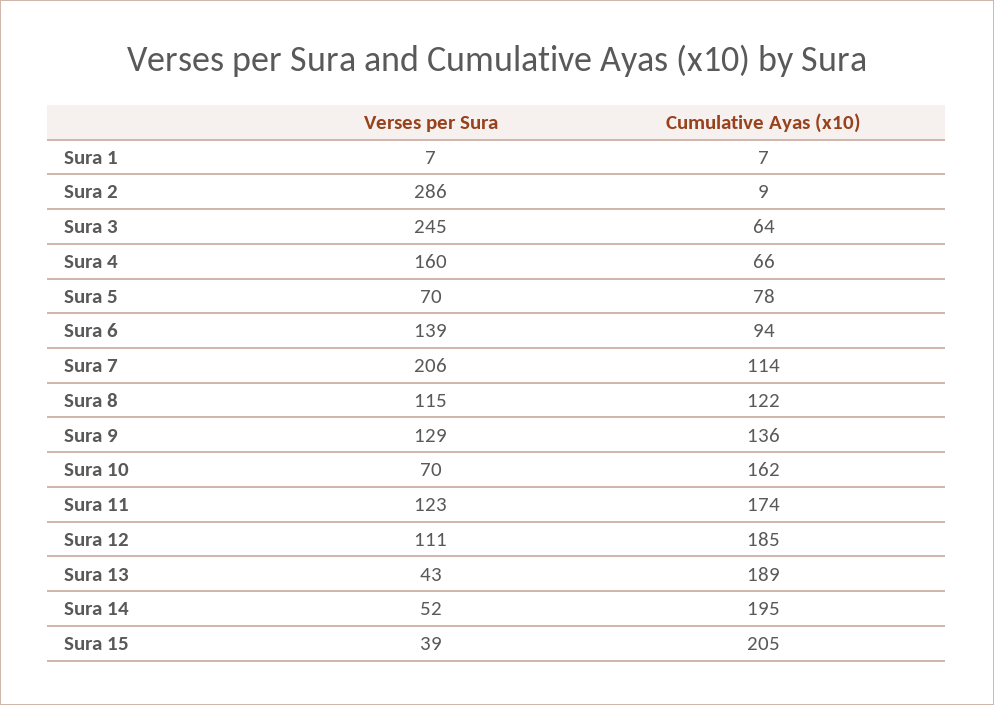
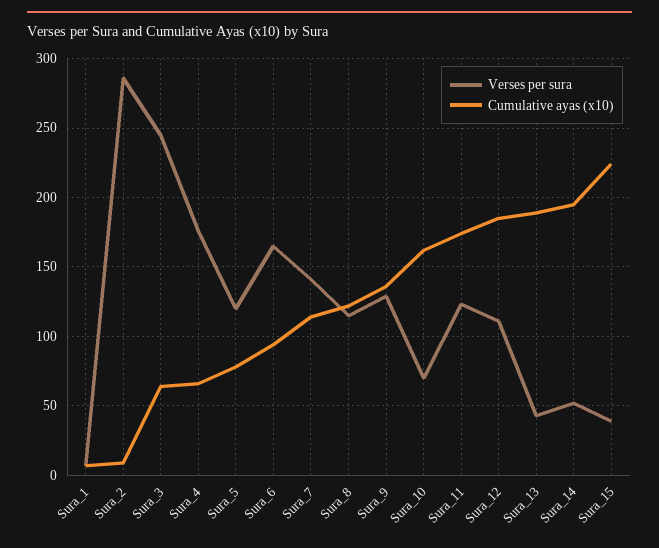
Verses per Sura, Sura 4: 160 -> 175
Verses per Sura, Sura 5: 70 -> 120
Verses per Sura, Sura 6: 139 -> 165
Verses per Sura, Sura 7: 206 -> 140
Cumulative Ayas (x10), Sura 15: 205 -> 225

